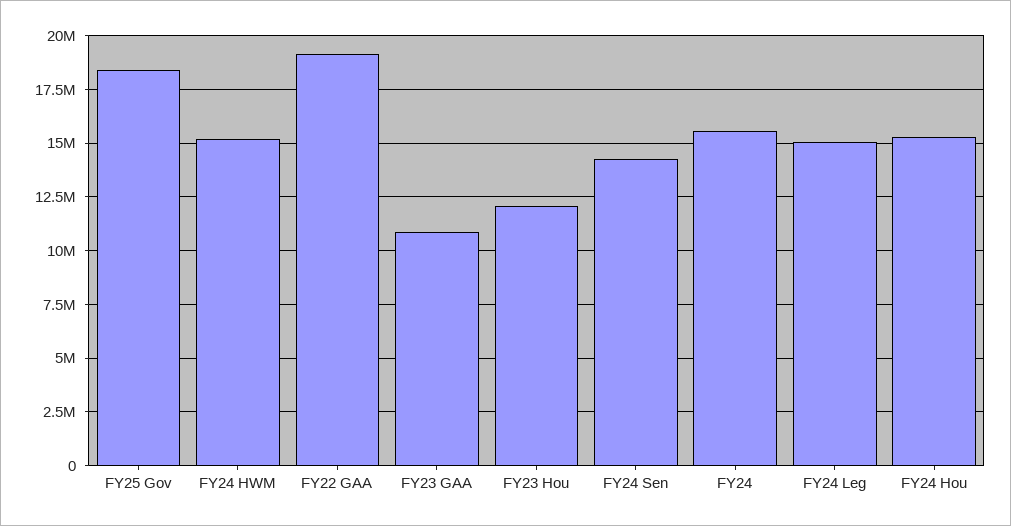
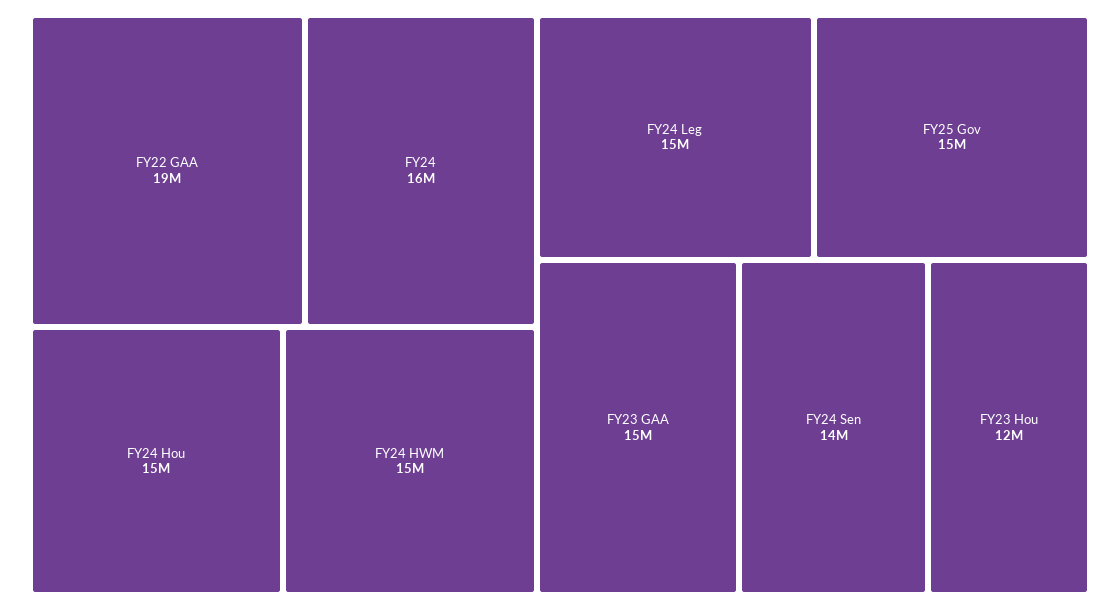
FY25 Gov: 18500000 -> 15000000
FY23 GAA: 11000000 -> 15000000

